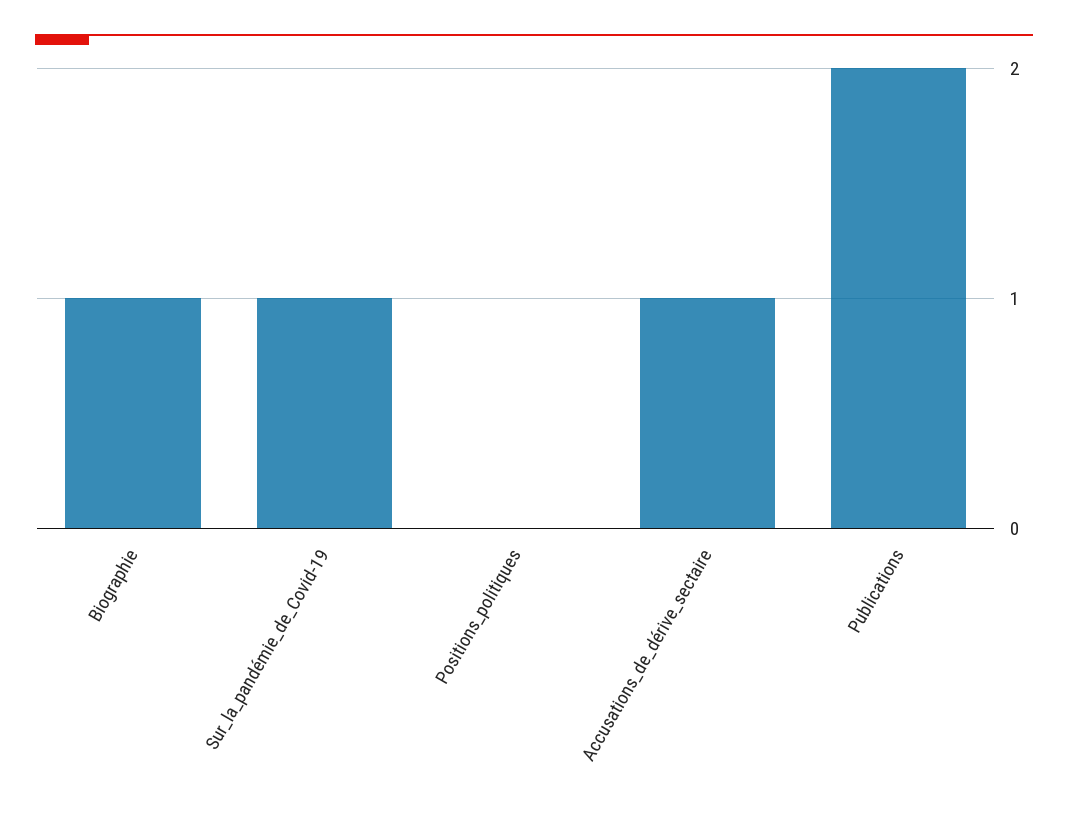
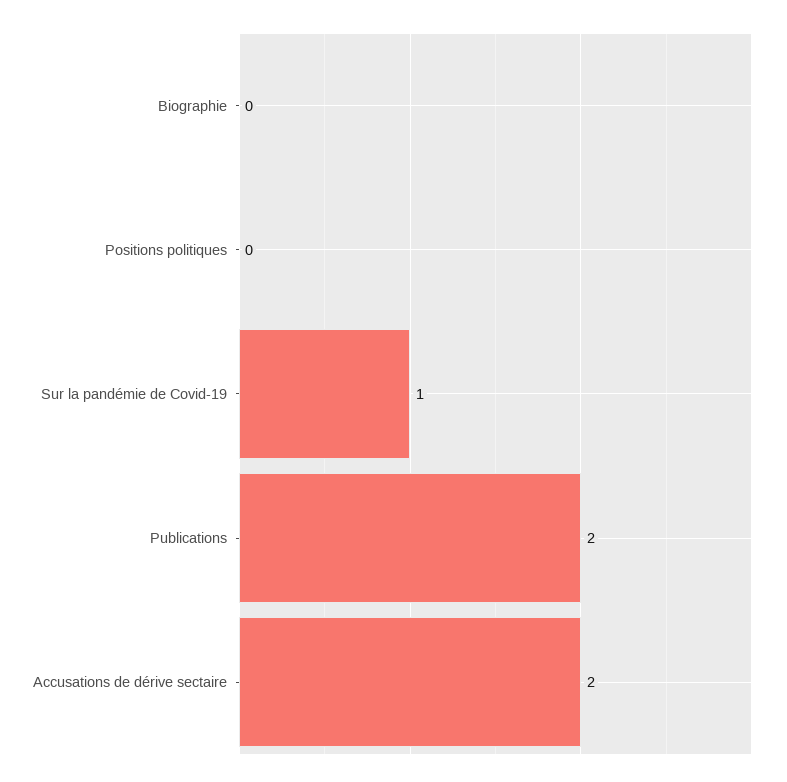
Biographie: 1 -> 0
Accusations_de_dérive_sectaire: 1 -> 2

